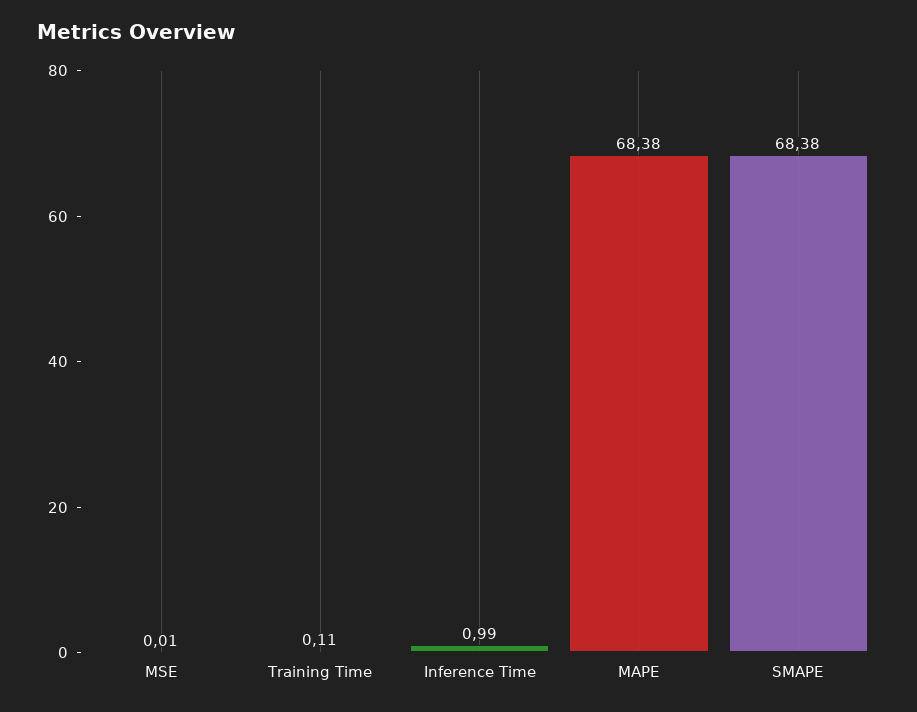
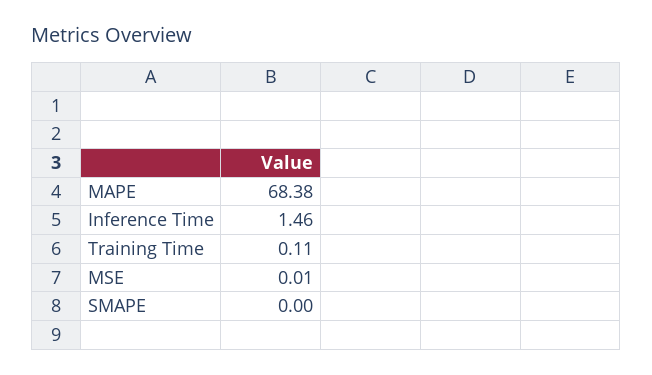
Inference Time: 0.99 -> 1.46
SMAPE: 68.38 -> 0

